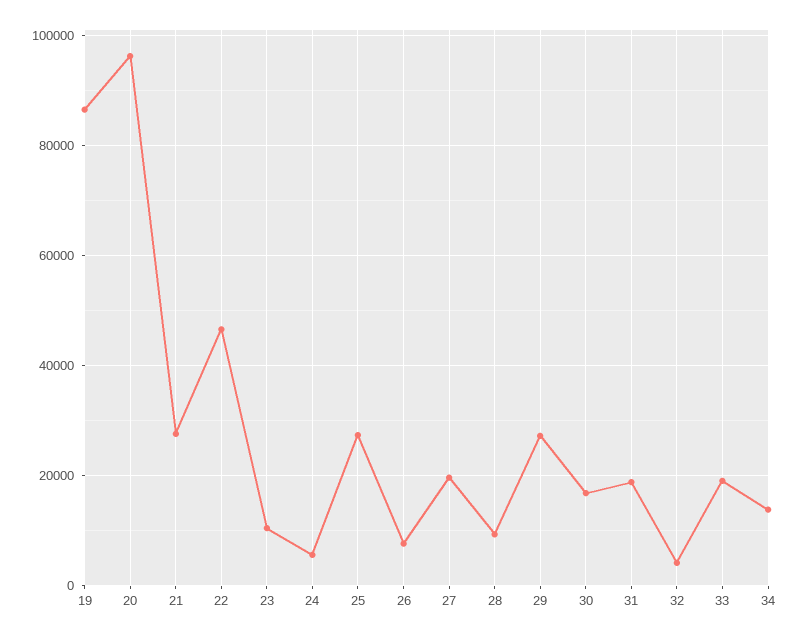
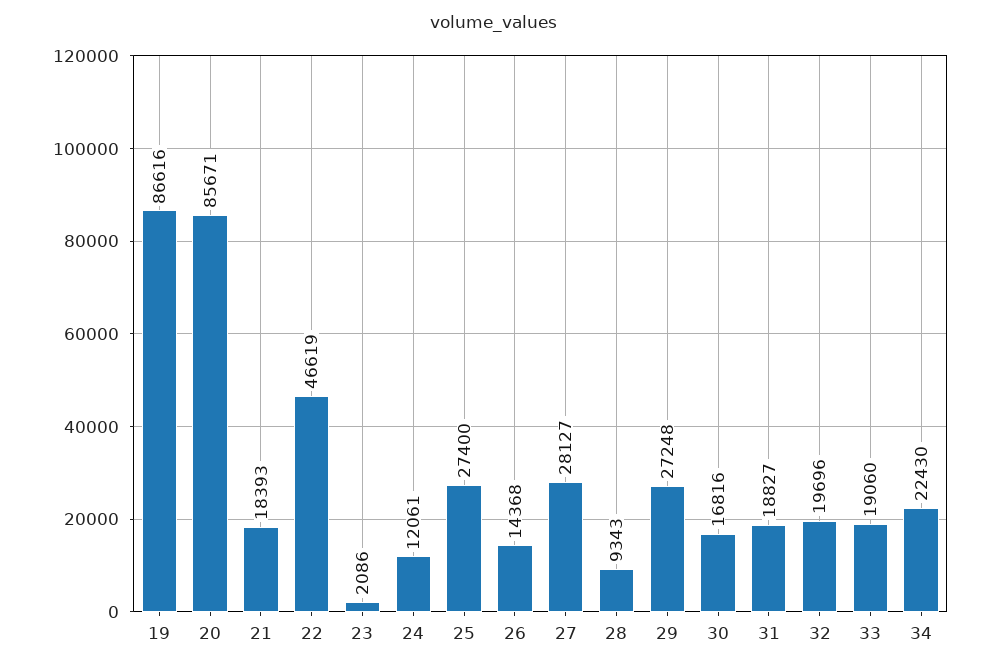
20: 96000 -> 85671
21: 28000 -> 18393
23: 10000 -> 2086
24: 6000 -> 12061
26: 8000 -> 14368
27: 20000 -> 28127
32: 4000 -> 19696
34: 14000 -> 22430

